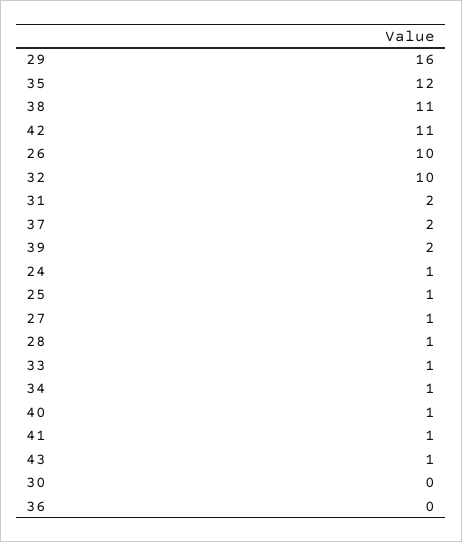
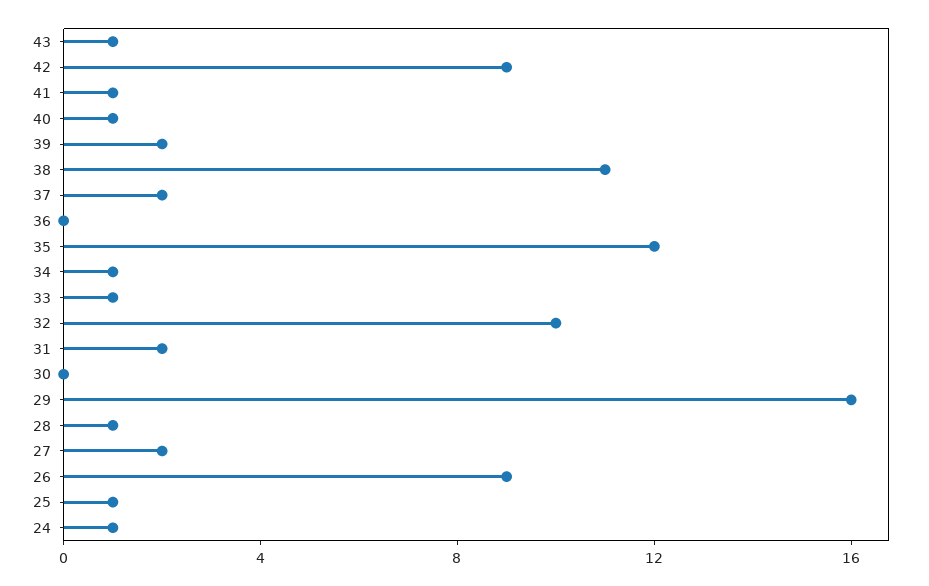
42: 11 -> 9
26: 10 -> 9
27: 1 -> 2

